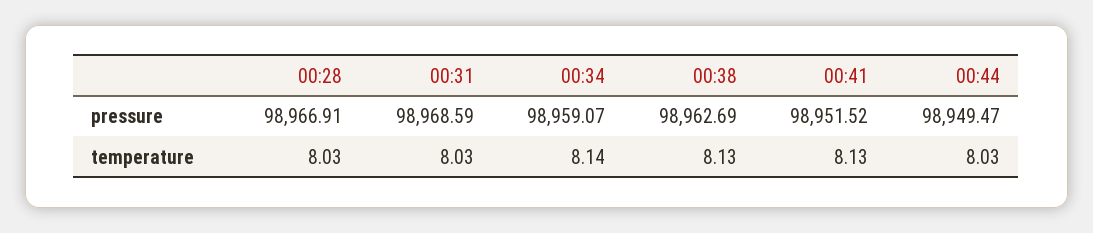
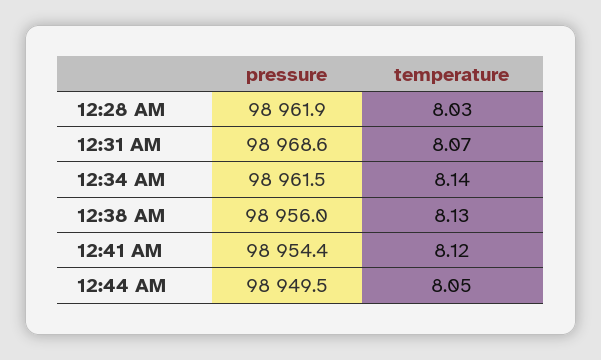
00:28, pressure: 98966.91 -> 98961.9
00:34, pressure: 98959.07 -> 98961.5
00:38, pressure: 98962.69 -> 98956
00:41, pressure: 98951.52 -> 98954.4
00:31, temperature: 8.03 -> 8.07
00:41, temperature: 8.13 -> 8.12
00:44, temperature: 8.03 -> 8.05

